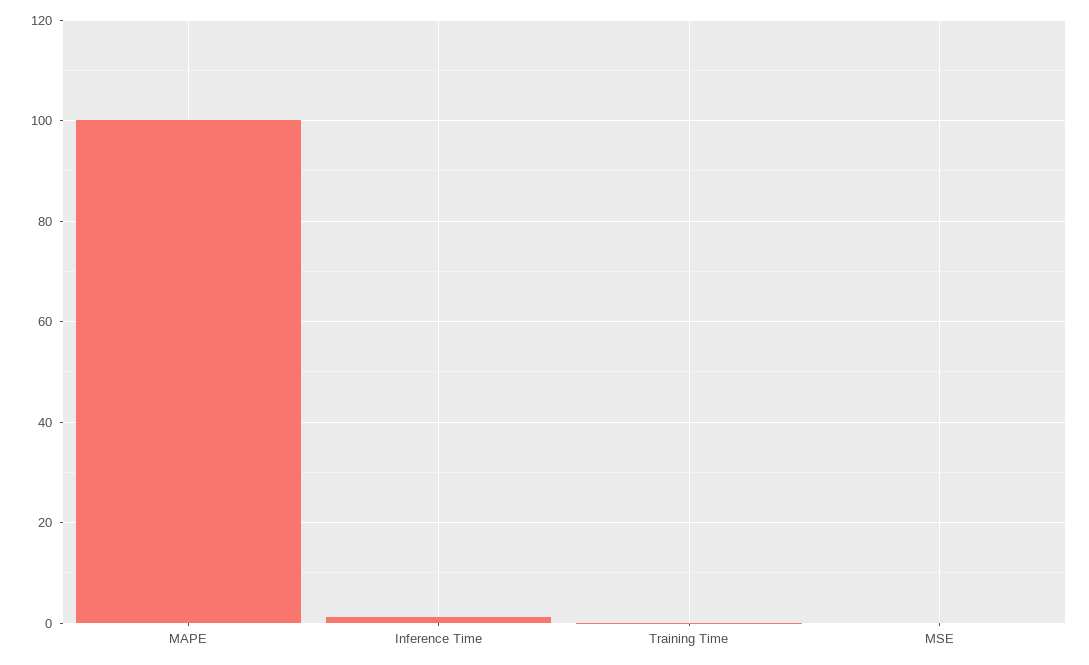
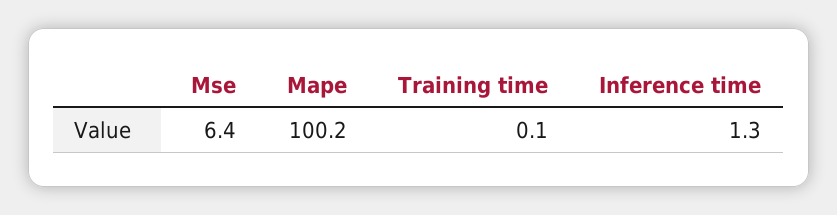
MSE: 0 -> 6.4

